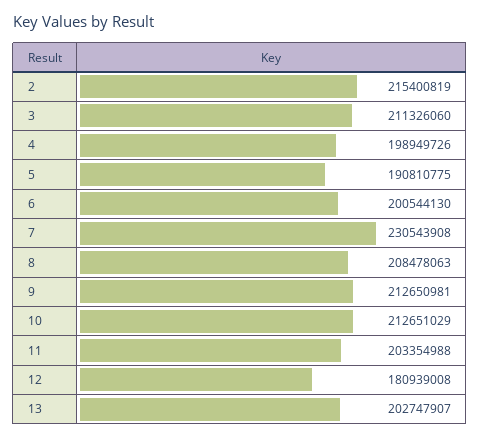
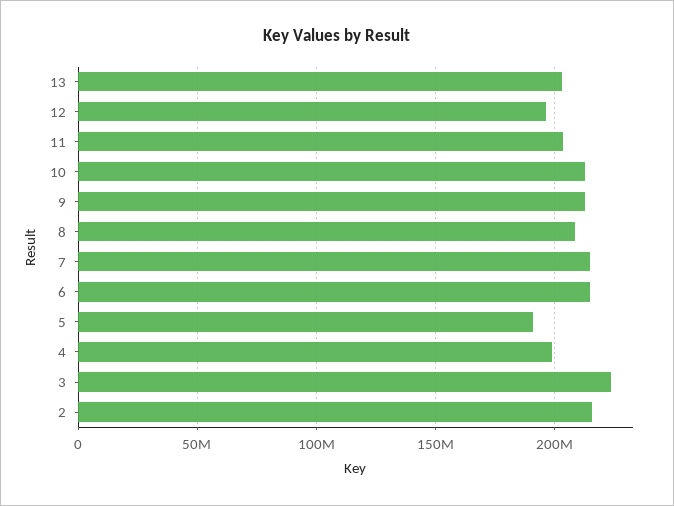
3: 211326060 -> 225000000
6: 200544130 -> 215000000
7: 230543908 -> 215000000
12: 180939008 -> 195000000

